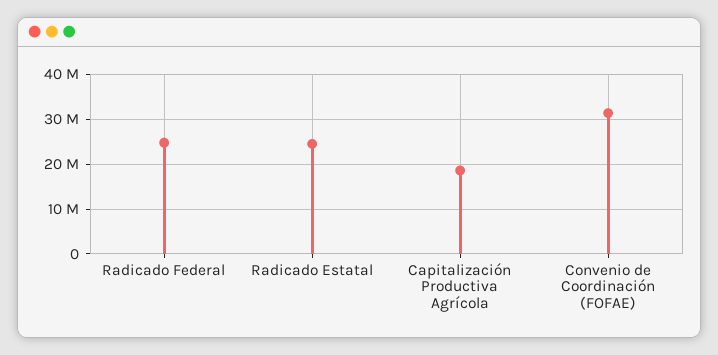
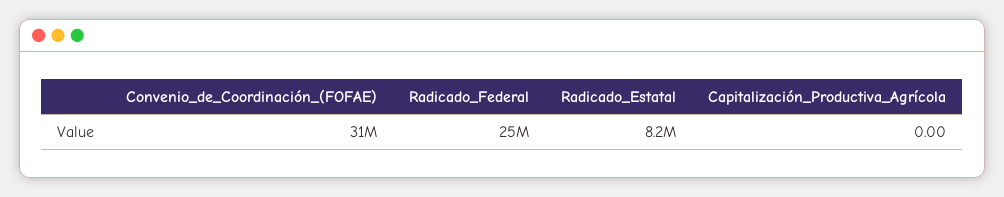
Radicado Estatal: 24000000 -> 8200000
Capitalización Productiva Agrícola: 18000000 -> 0

